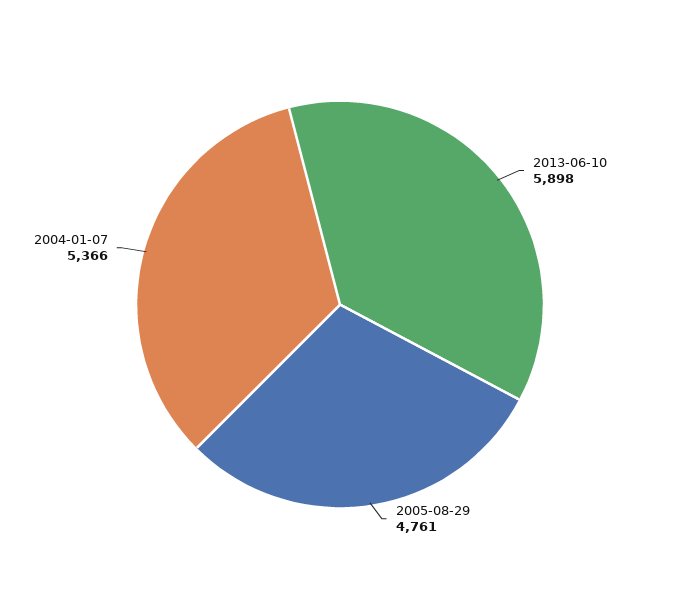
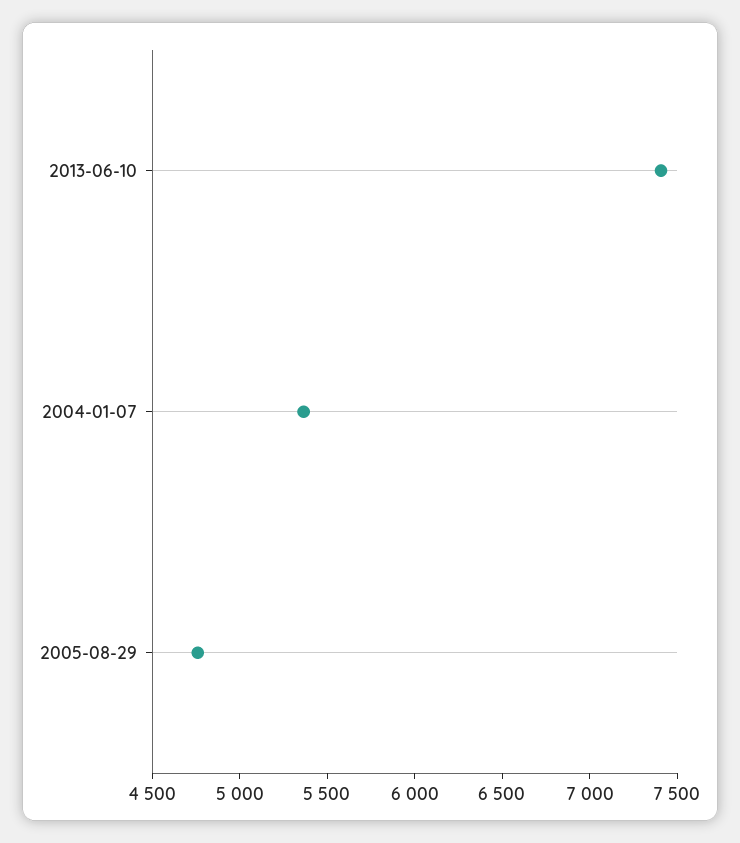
2013-06-10: 5898 -> 7400

